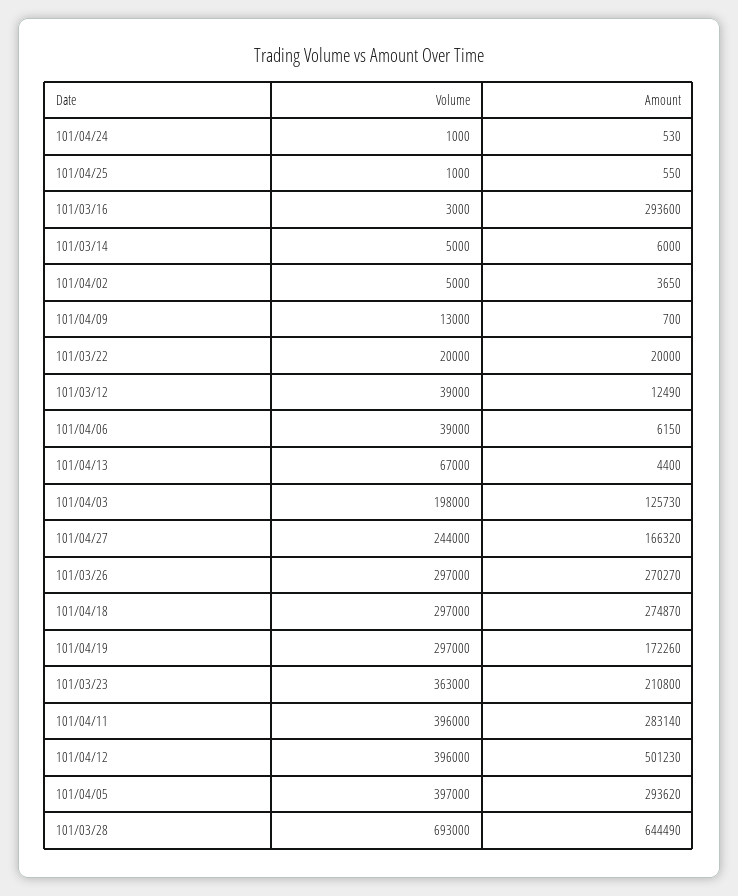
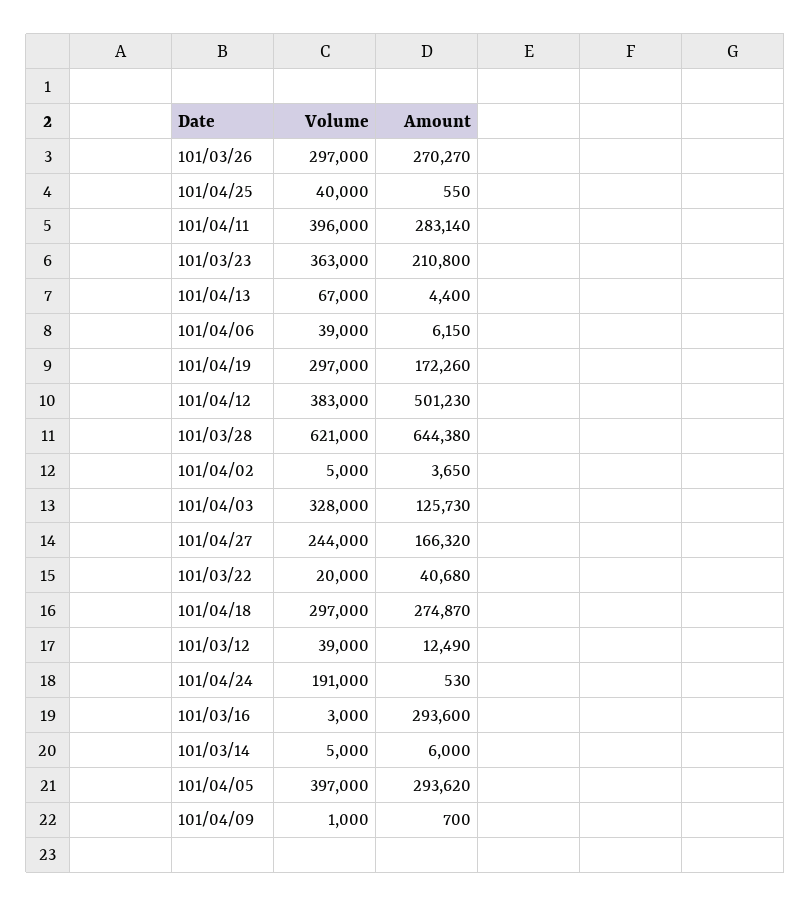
Volume, 101/04/24: 1000 -> 191000
Volume, 101/04/25: 1000 -> 40000
Volume, 101/04/09: 13000 -> 1000
Amount, 101/03/22: 20000 -> 40680
Volume, 101/04/03: 198000 -> 328000
Volume, 101/04/12: 396000 -> 383000
Volume, 101/03/28: 693000 -> 621000
Amount, 101/03/28: 644490 -> 644380

